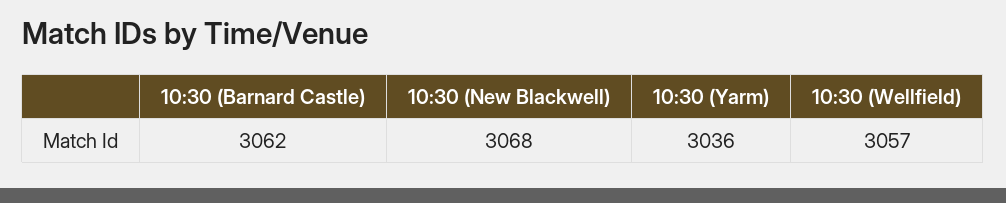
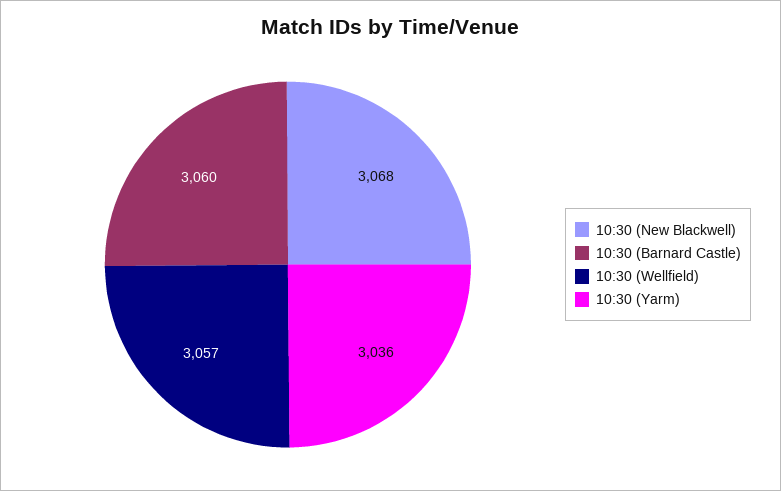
10:30 (Barnard Castle): 3062 -> 3060

